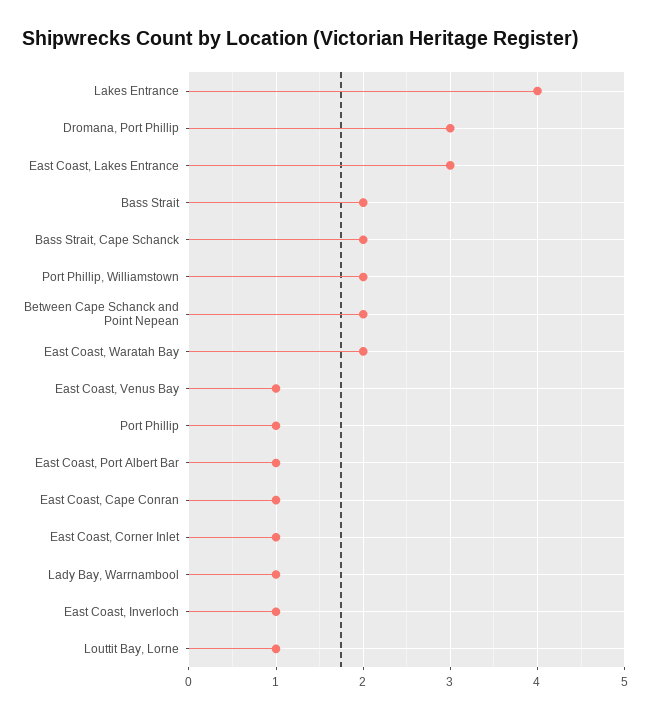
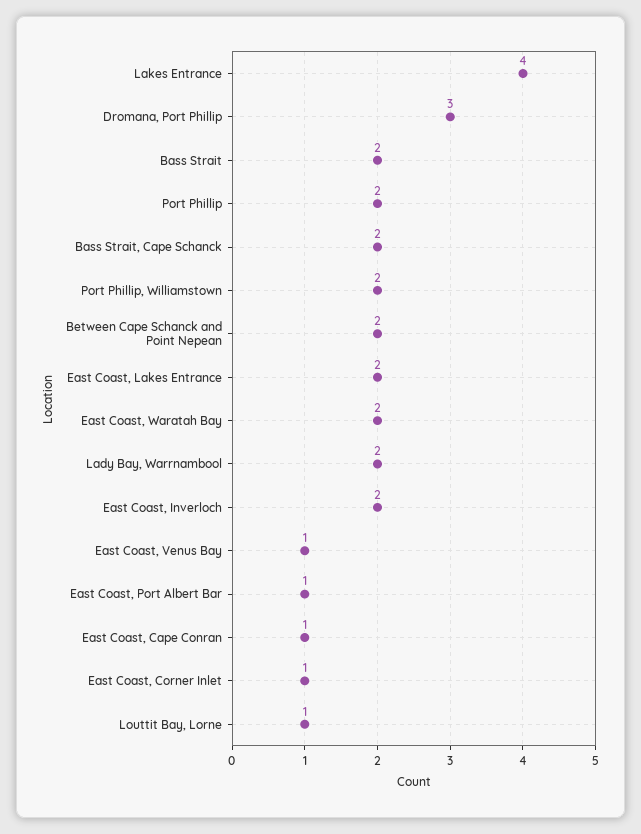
East Coast, Lakes Entrance: 3 -> 2
Port Phillip: 1 -> 2
Lady Bay, Warrnambool: 1 -> 2
East Coast, Inverloch: 1 -> 2

